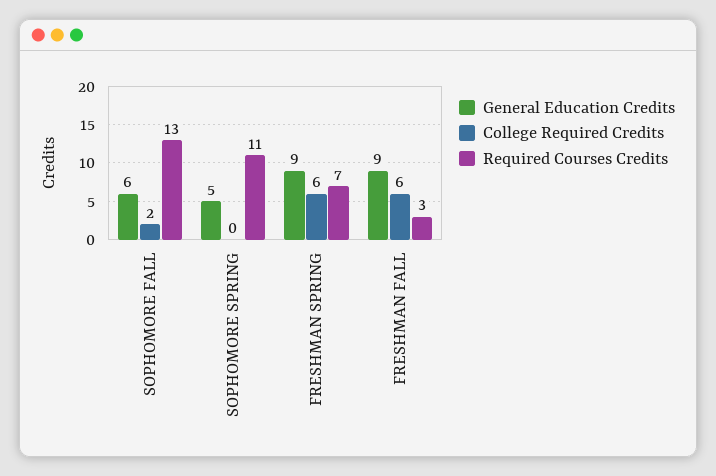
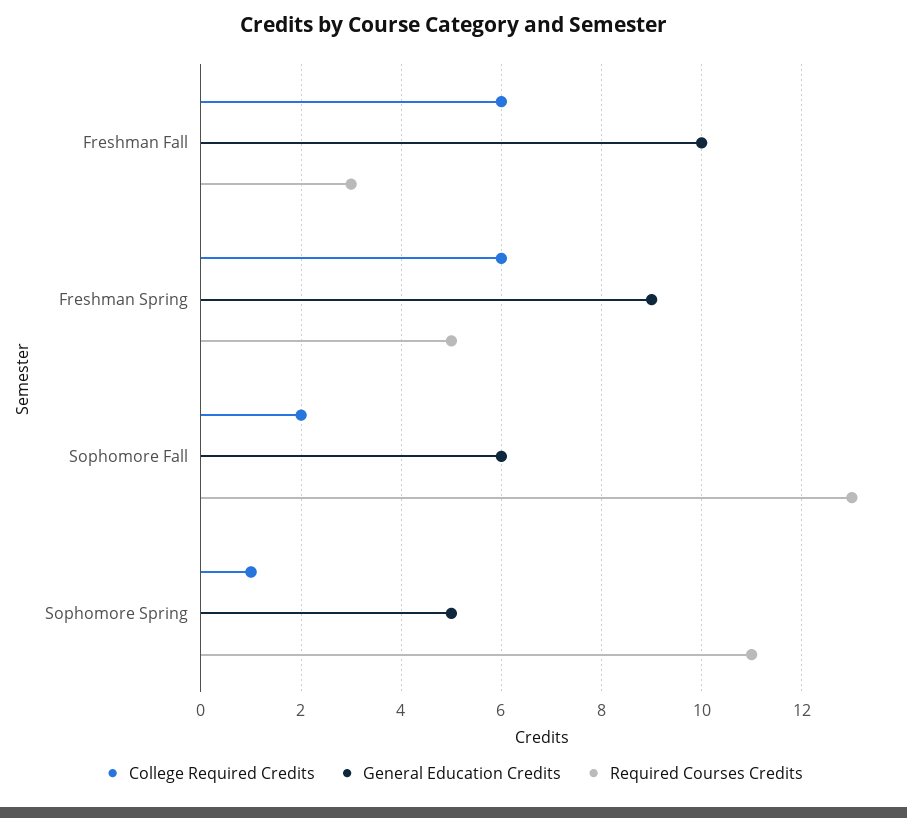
College Required Credits, SOPHOMORE SPRING: 0 -> 1
Required Courses Credits, FRESHMAN SPRING: 7 -> 5
General Education Credits, FRESHMAN FALL: 9 -> 10

